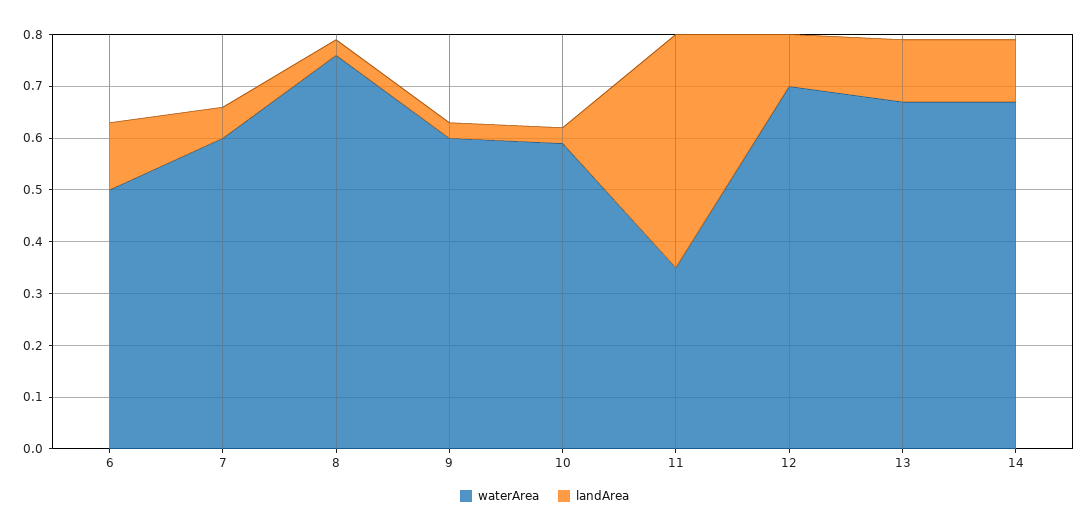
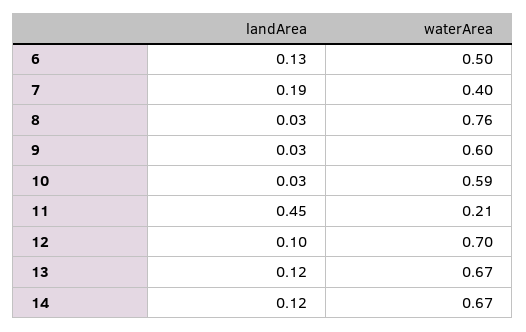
waterArea, 7: 0.6 -> 0.4
landArea, 7: 0.05 -> 0.19
waterArea, 11: 0.35 -> 0.21

